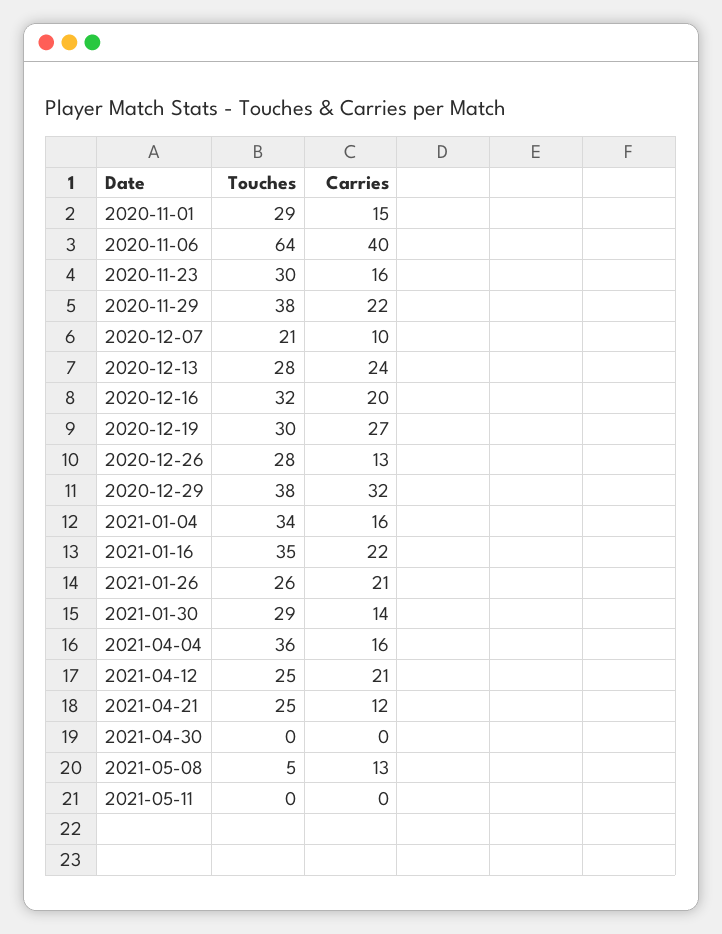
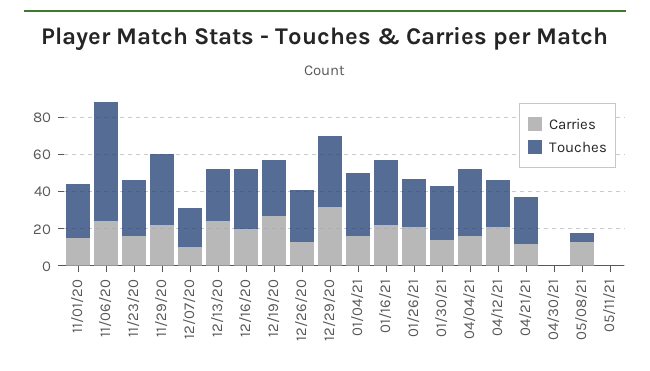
Carries, 2020-11-06: 40 -> 25

